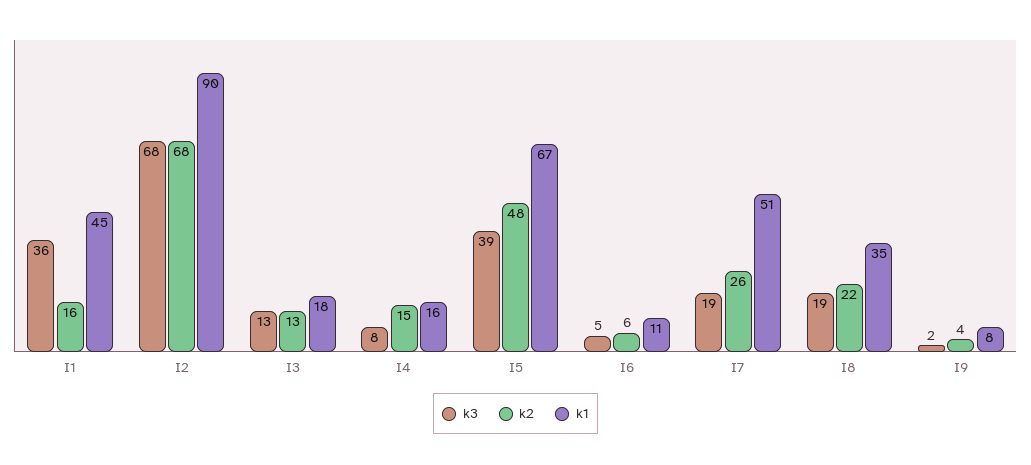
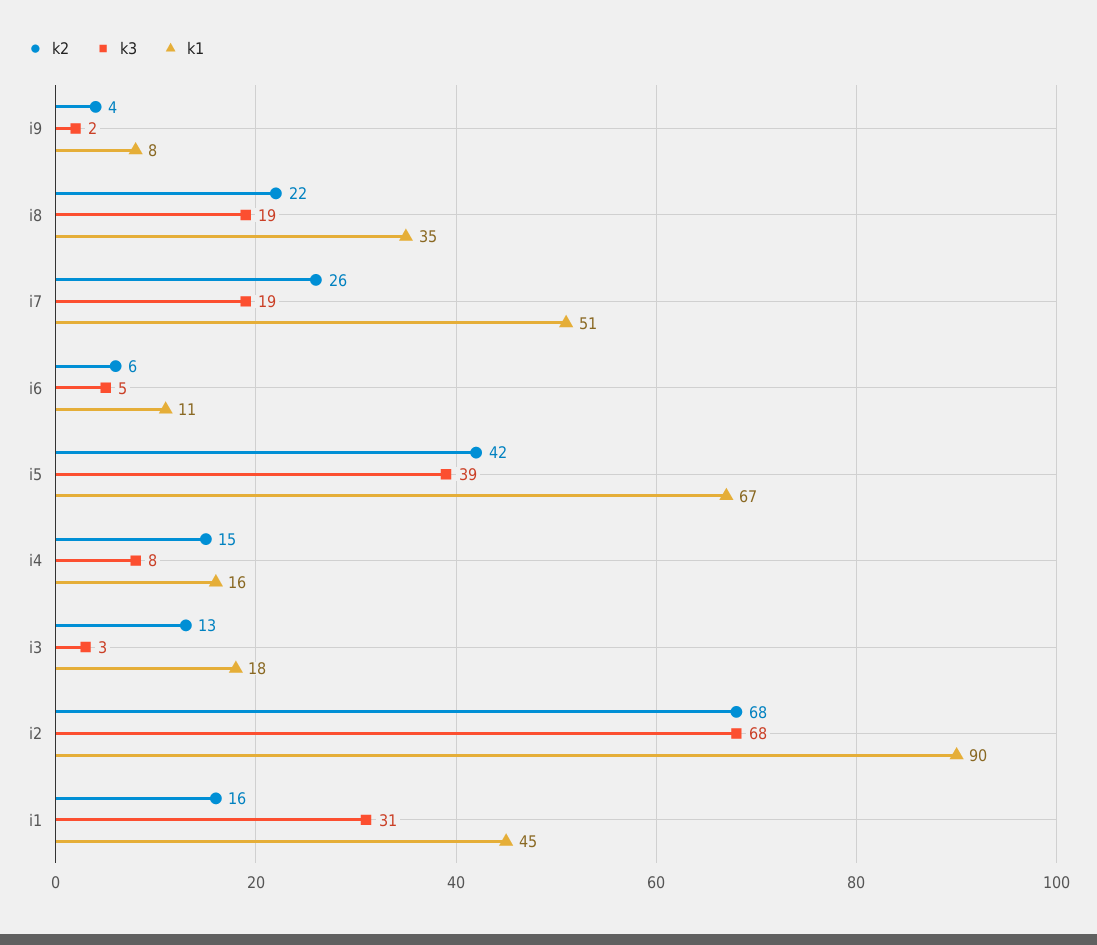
k3, I1: 36 -> 31
k3, I3: 13 -> 3
k2, I5: 48 -> 42

